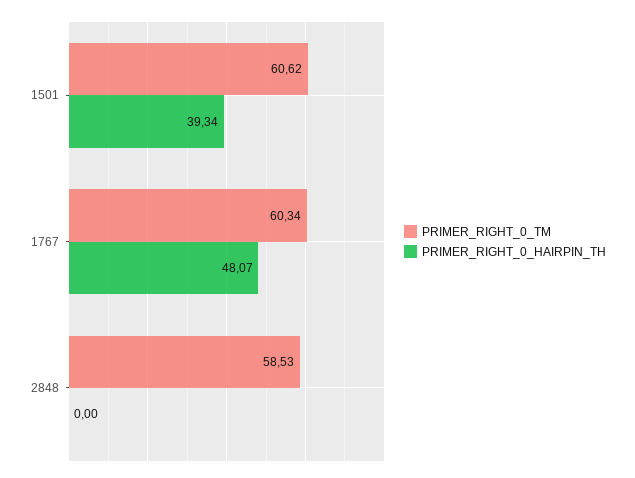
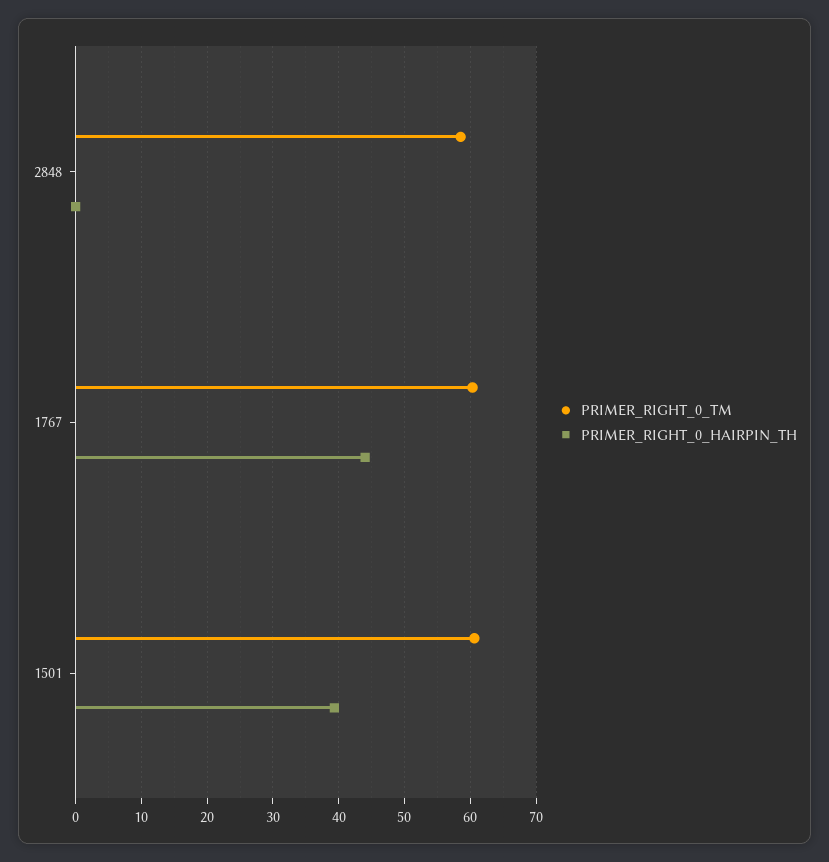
PRIMER_RIGHT_0_HAIRPIN_TH, 1767: 48.07 -> 44

